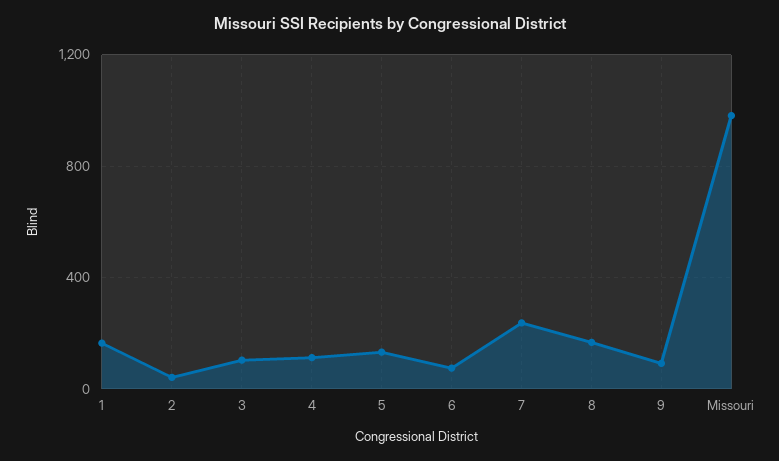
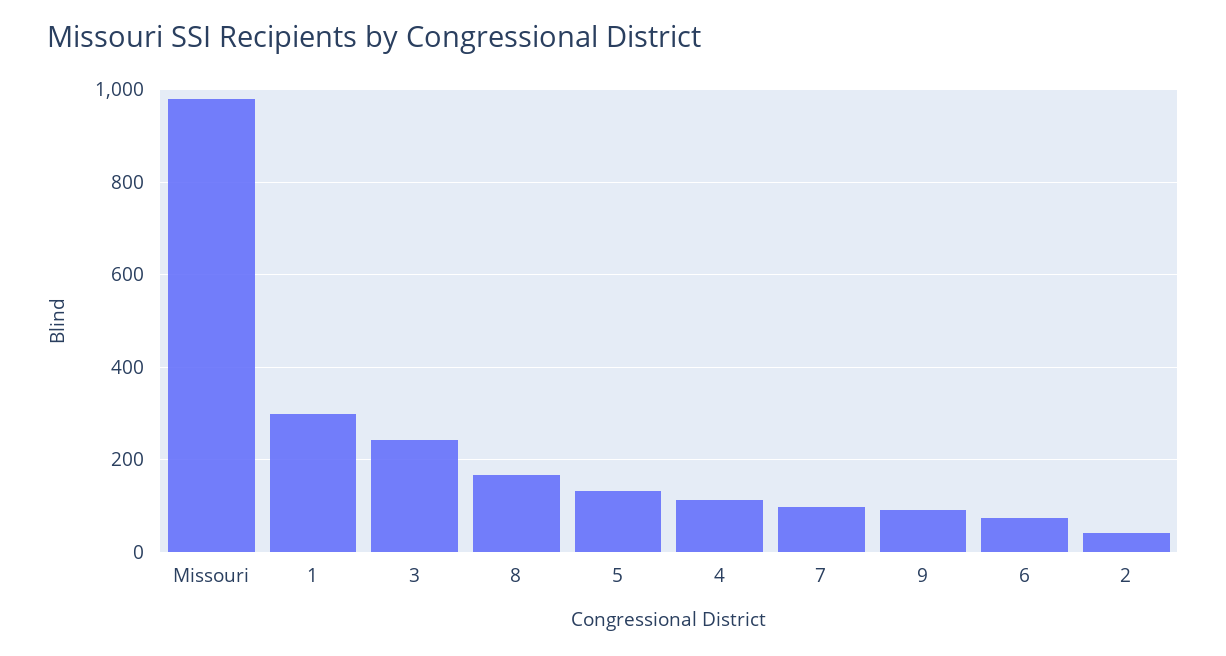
1: 150 -> 300
3: 100 -> 240
7: 250 -> 100

